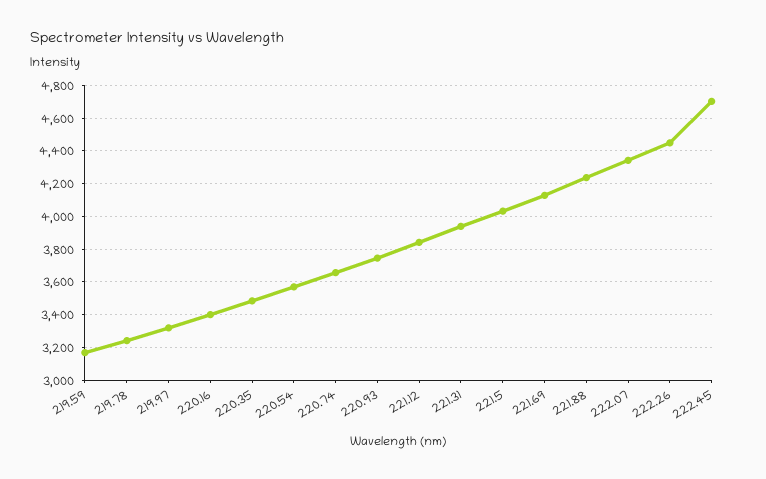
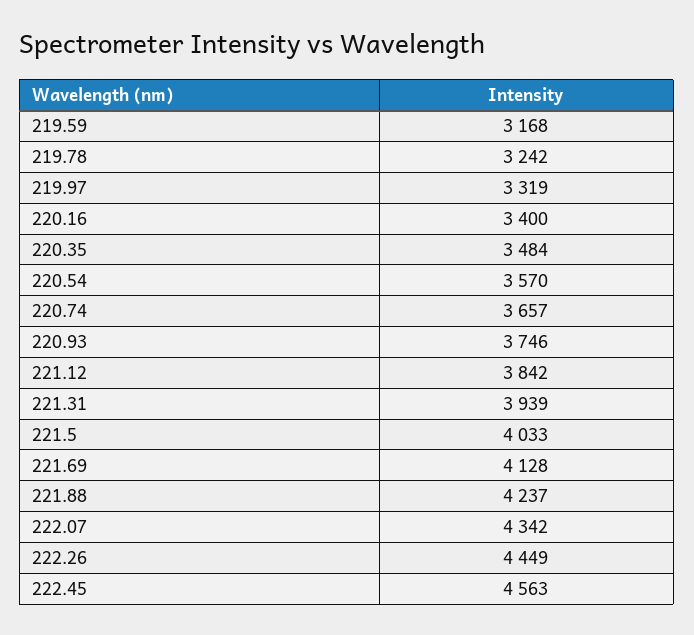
222.45: 4700 -> 4563

